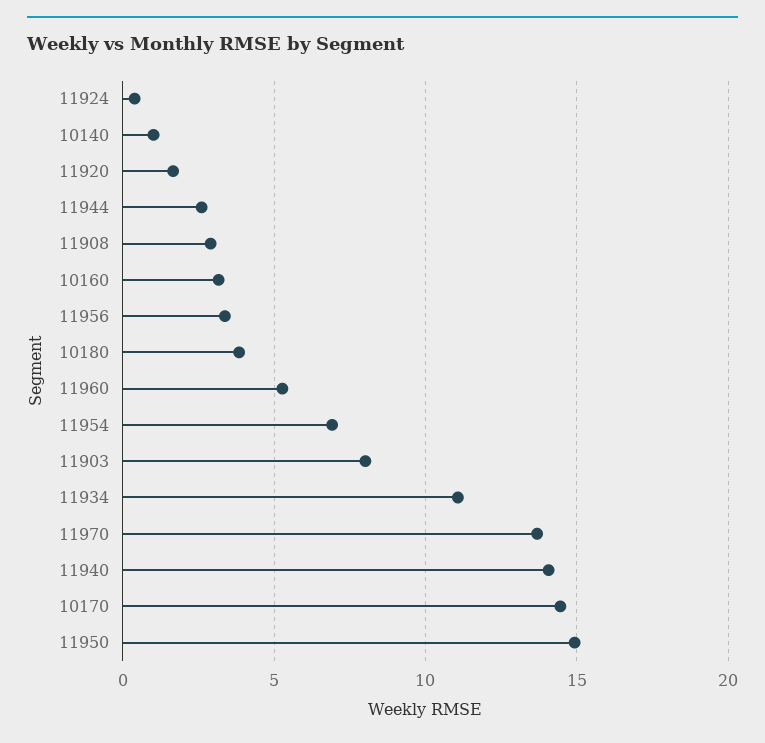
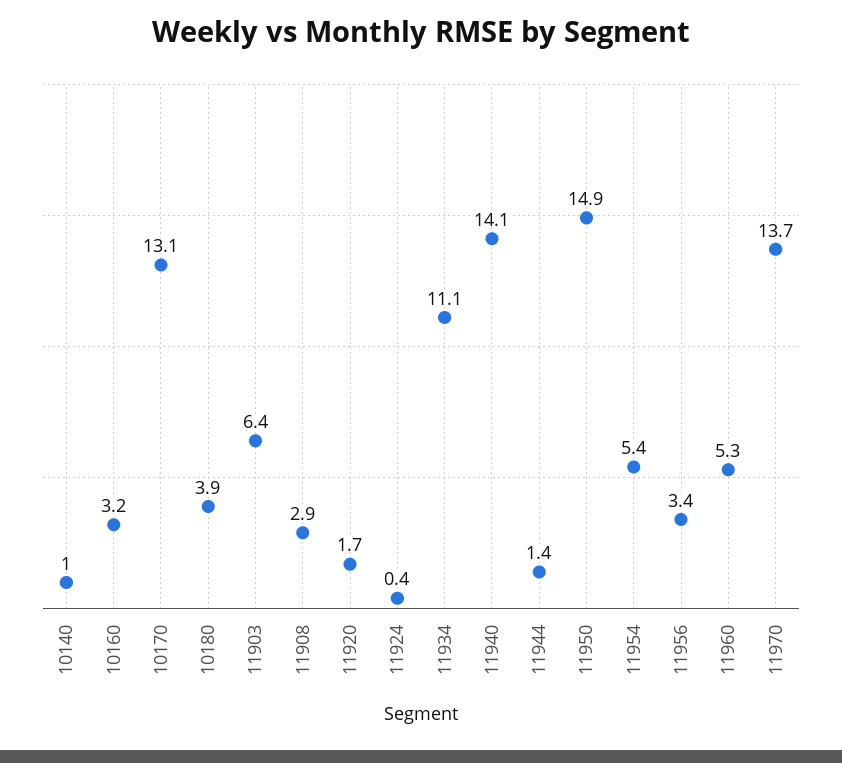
11944: 2.5 -> 1.4
11954: 7 -> 5.4
11903: 8 -> 6.4
10170: 14.5 -> 13.1

